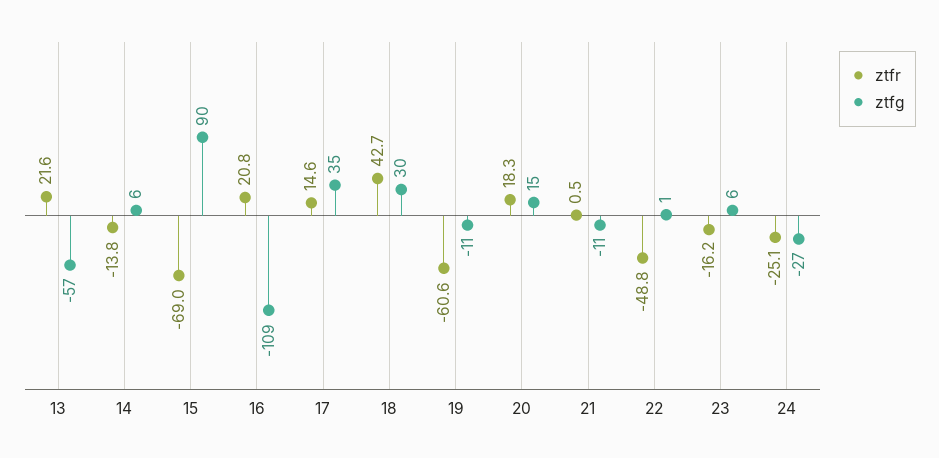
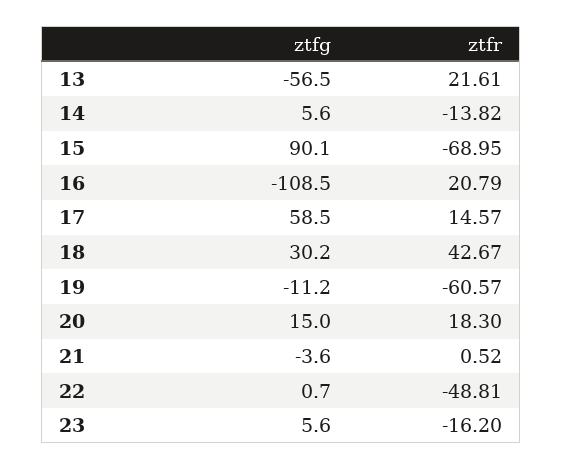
ztfg, 17: 35 -> 58.5
ztfg, 21: -11 -> -3.6
ztfr, 24: -25.1 -> none
ztfg, 24: -27 -> none

